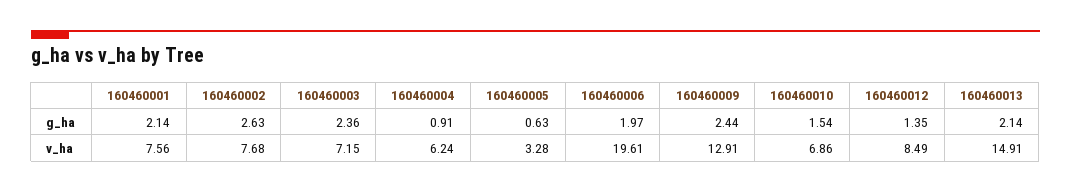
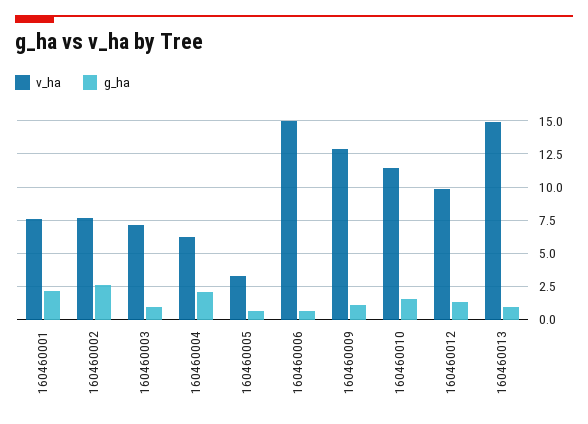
g_ha, 160460003: 2.36 -> 1
g_ha, 160460004: 0.91 -> 2
g_ha, 160460006: 1.97 -> 0.5
g_ha, 160460009: 2.44 -> 1
g_ha, 160460013: 2.14 -> 1
v_ha, 160460006: 19.61 -> 15
v_ha, 160460010: 6.86 -> 11.5
v_ha, 160460012: 8.49 -> 10

